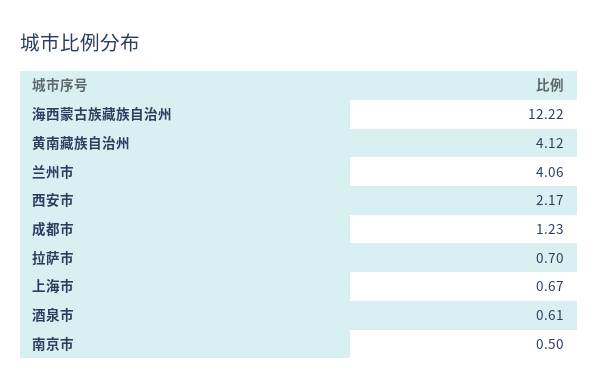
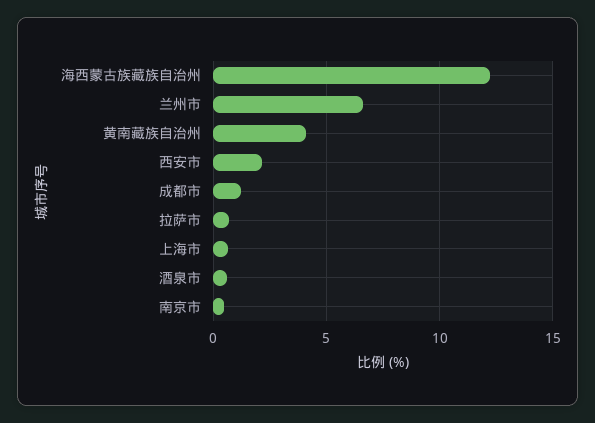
兰州市: 4.06 -> 6.5

